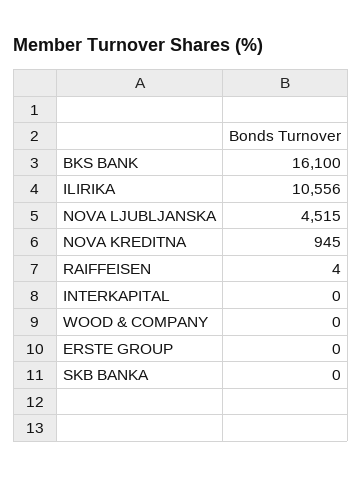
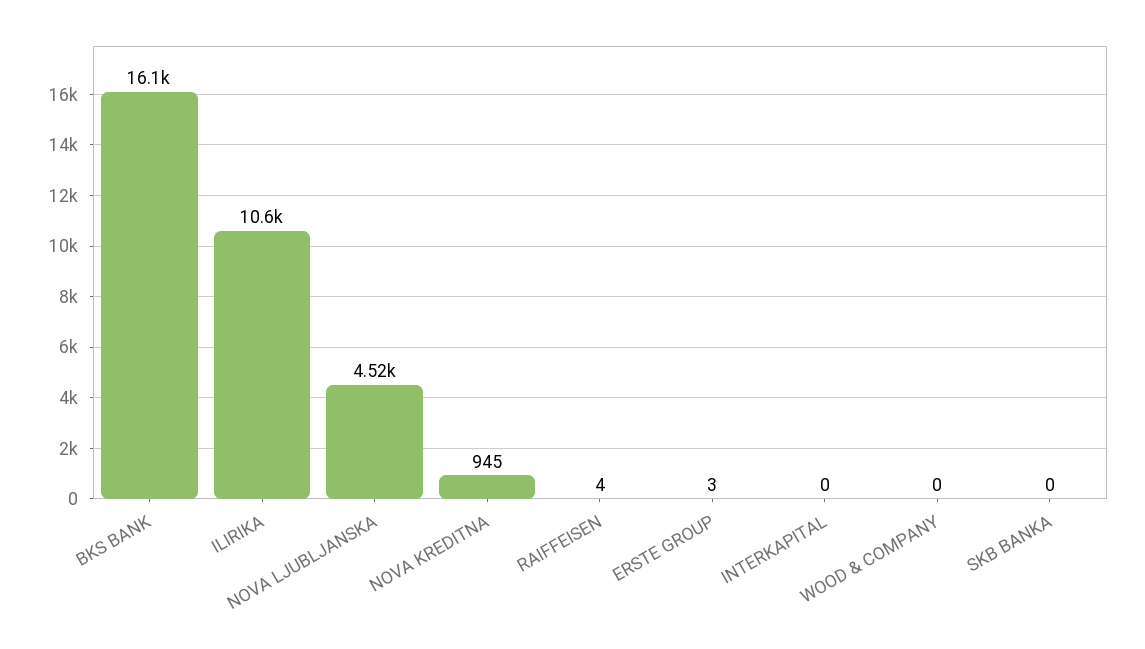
ERSTE GROUP: 0 -> 3

